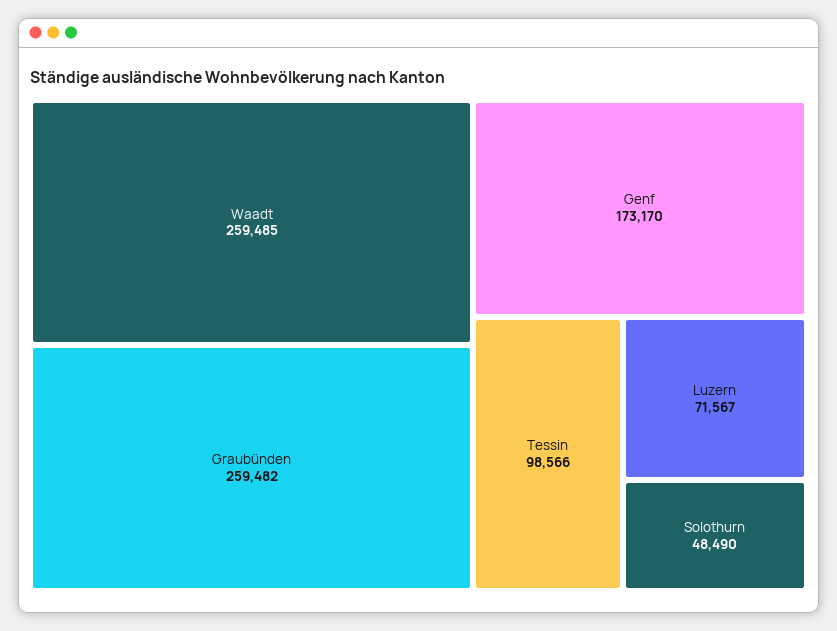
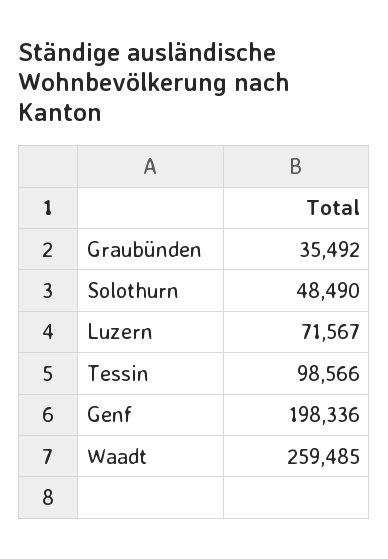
Graubünden: 259482 -> 35492
Genf: 173170 -> 198336

